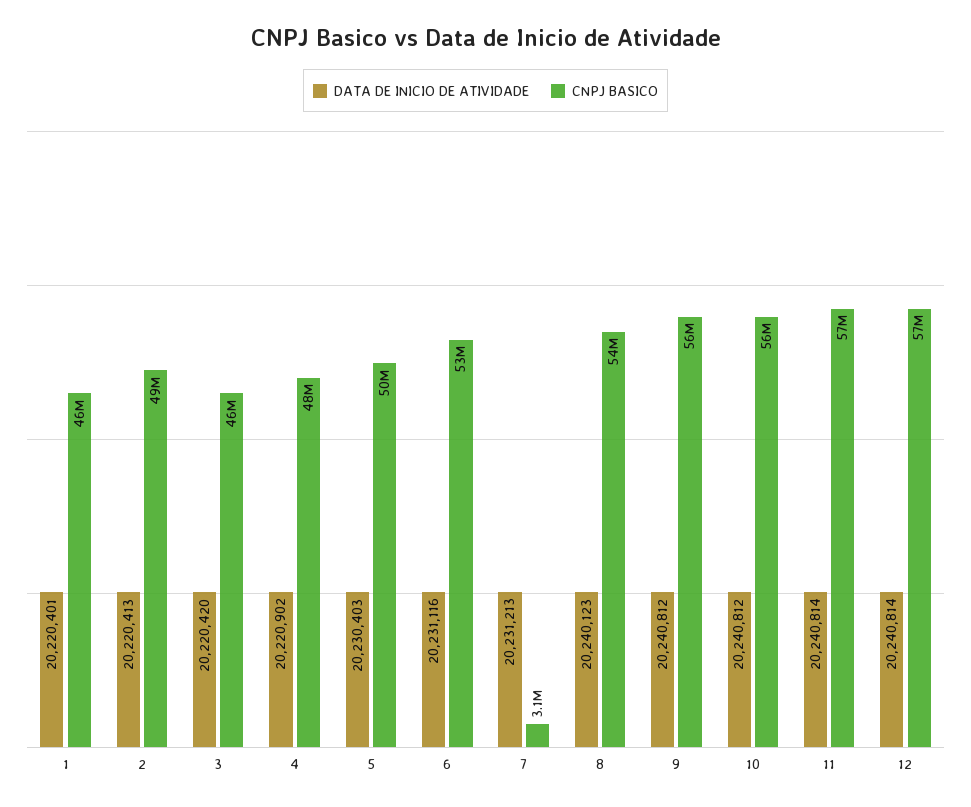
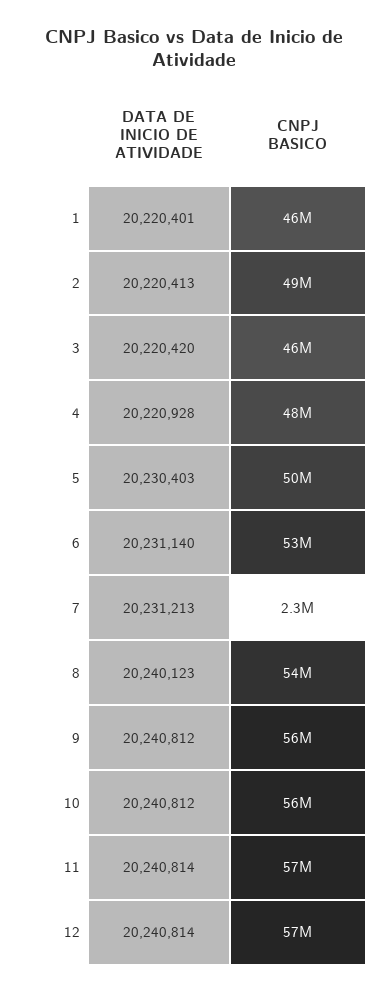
DATA DE INICIO DE ATIVIDADE, 4: 20220902 -> 20220928
DATA DE INICIO DE ATIVIDADE, 6: 20231116 -> 20231140
CNPJ BASICO, 7: 3100000 -> 2300000

